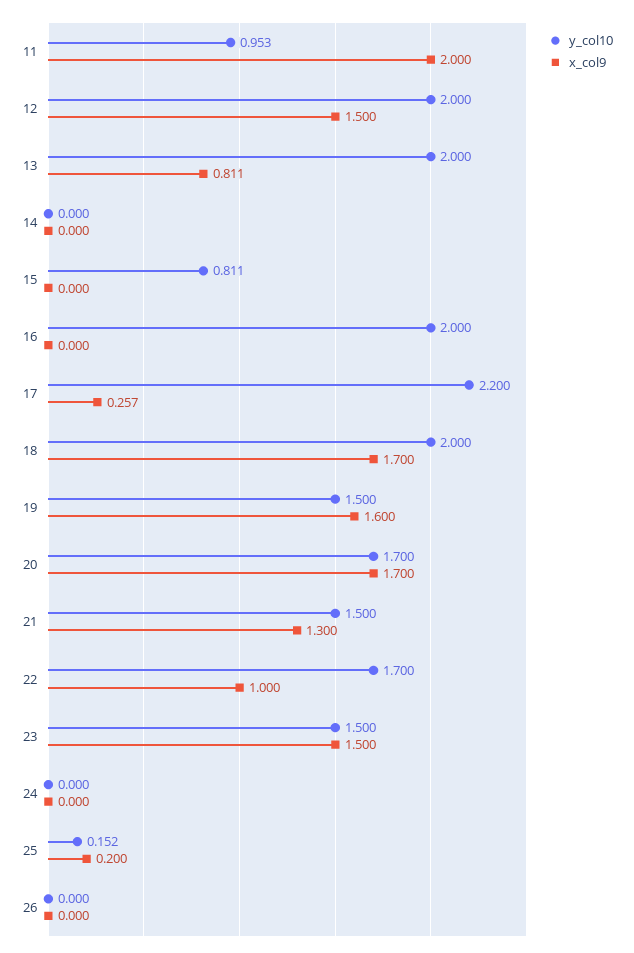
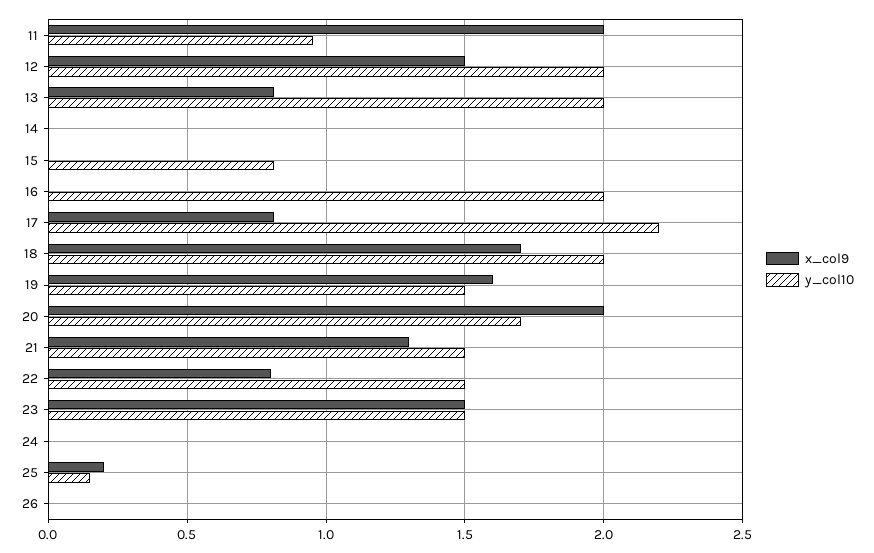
x_col9, 17: 0.257 -> 0.8
x_col9, 20: 1.7 -> 2
y_col10, 22: 1.7 -> 1.5
x_col9, 22: 1 -> 0.8

